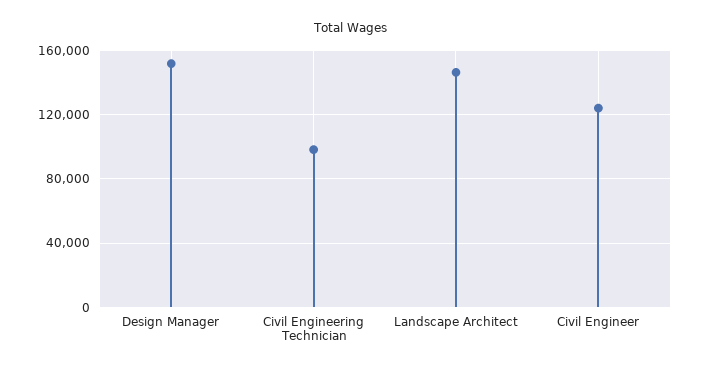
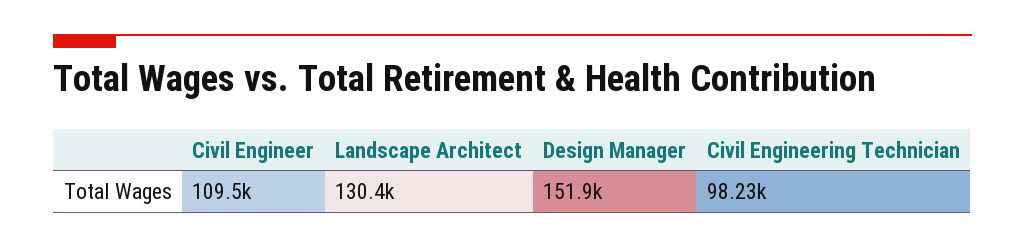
Landscape Architect: 145000 -> 130400
Civil Engineer: 125000 -> 109500

